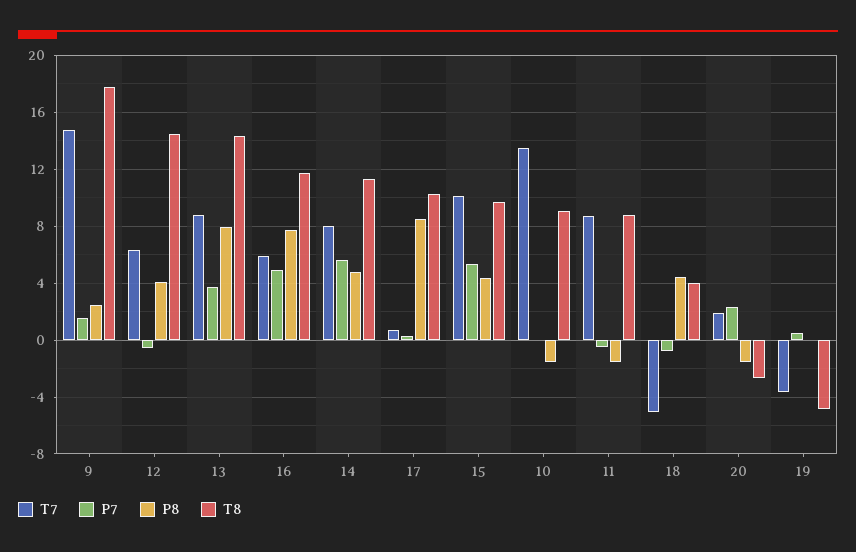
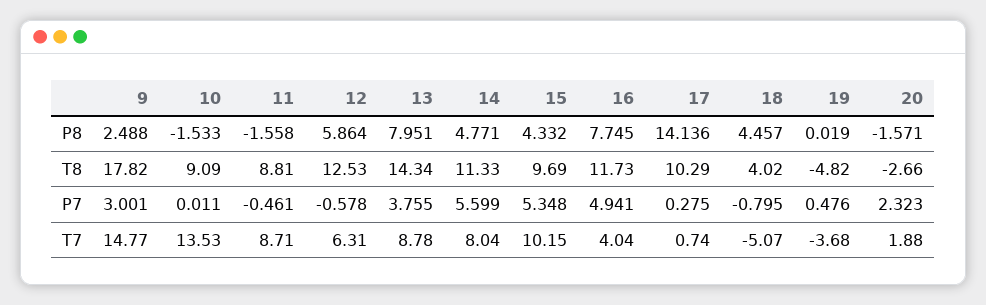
P7, 9: 1.5 -> 3.001
P8, 12: 4 -> 5.864
T8, 12: 14.5 -> 12.53
T7, 16: 6 -> 4.04
P8, 17: 8.5 -> 14.136

